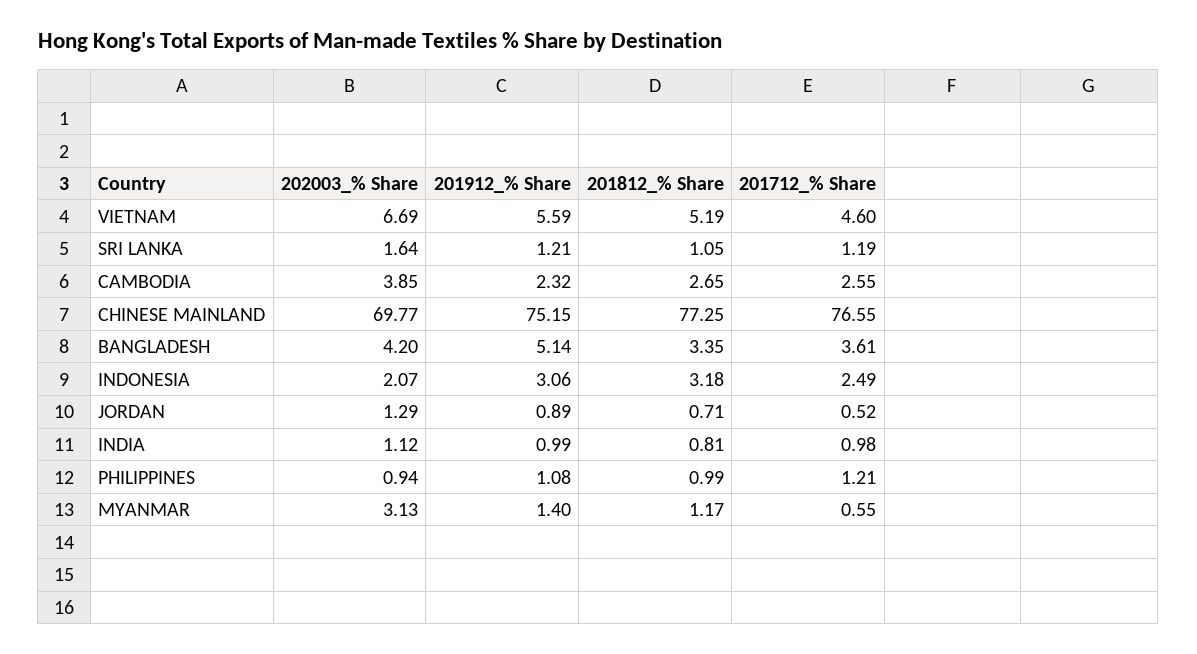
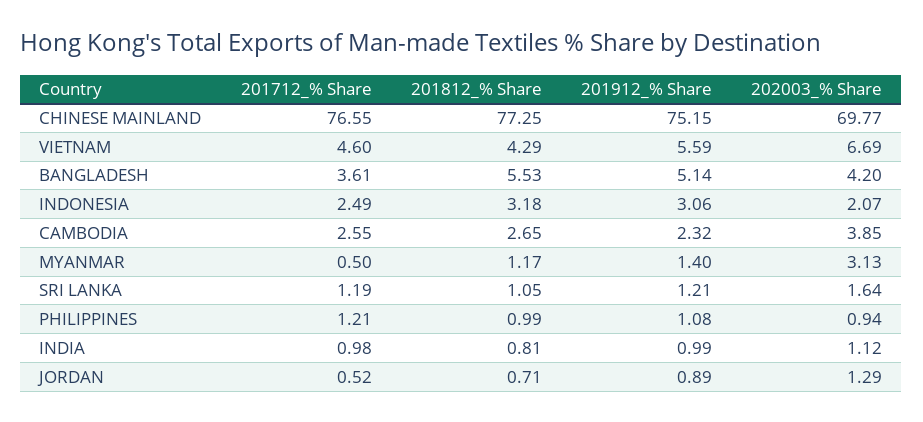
201812_% Share, VIETNAM: 5.19 -> 4.29
201812_% Share, BANGLADESH: 3.35 -> 5.53
201712_% Share, MYANMAR: 0.55 -> 0.5

